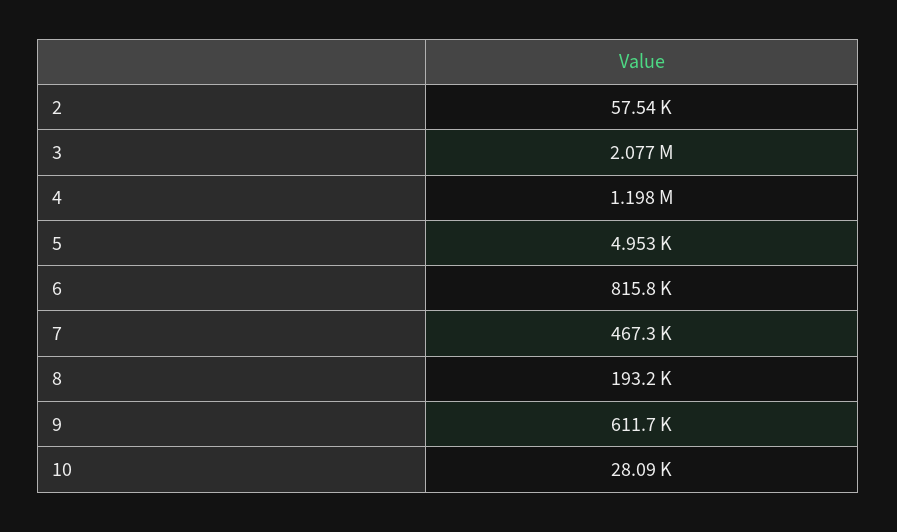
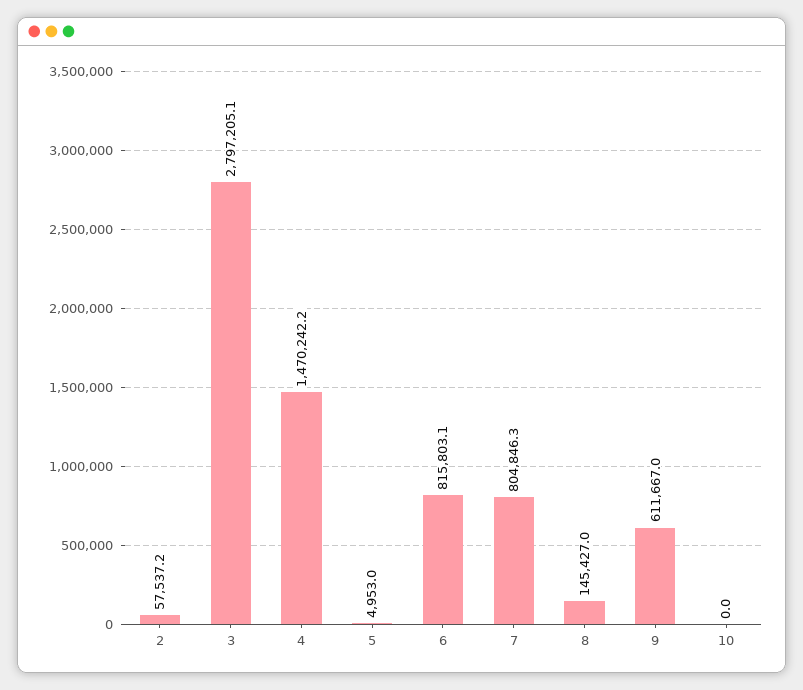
3: 2077000 -> 2797205.1
4: 1198000 -> 1470242.2
7: 467300 -> 804846.3
8: 193200 -> 145427
10: 28090 -> 0

